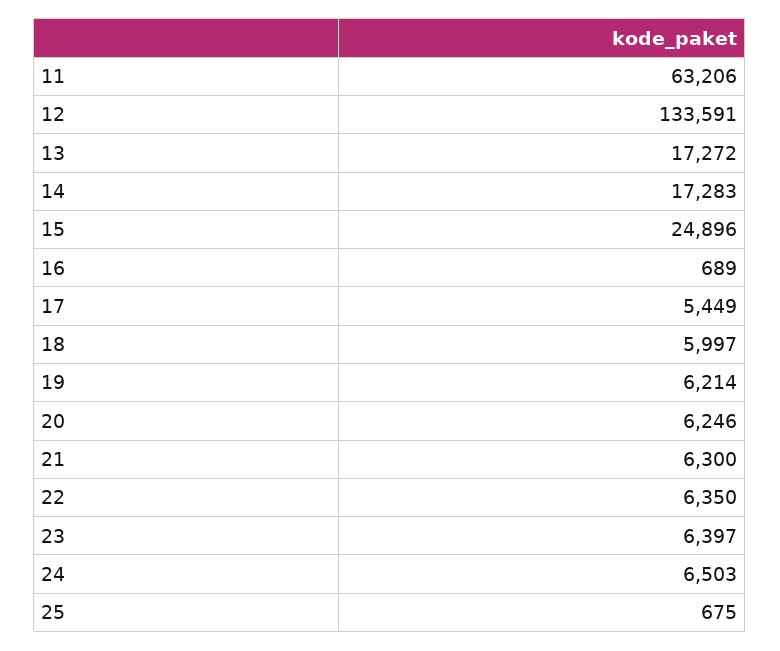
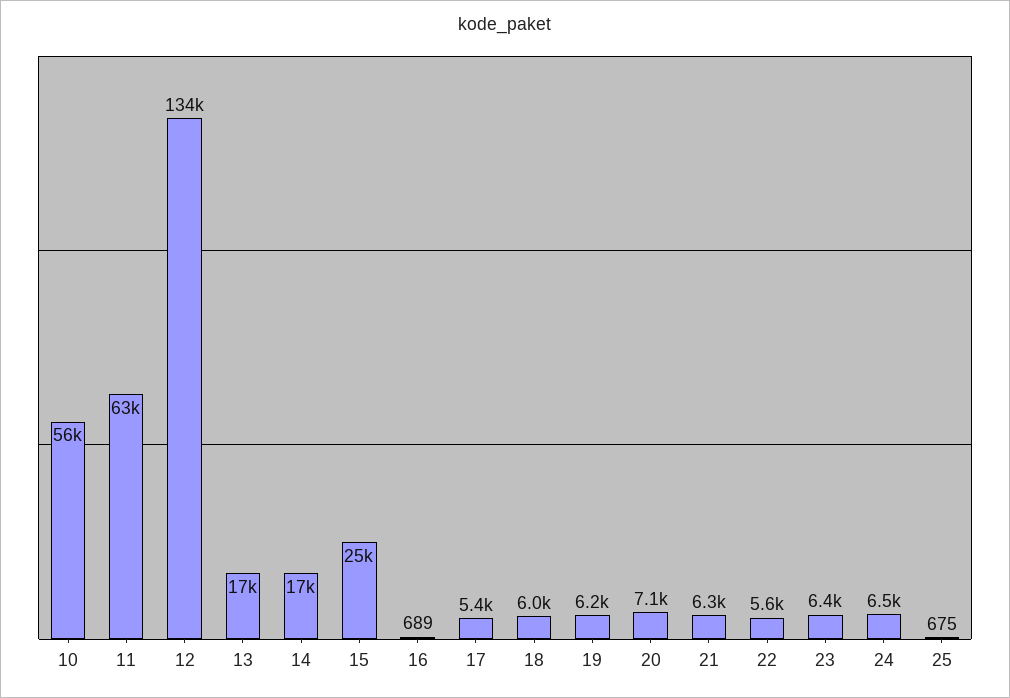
20: 6246 -> 7100
22: 6350 -> 5600
10: none -> 56000

